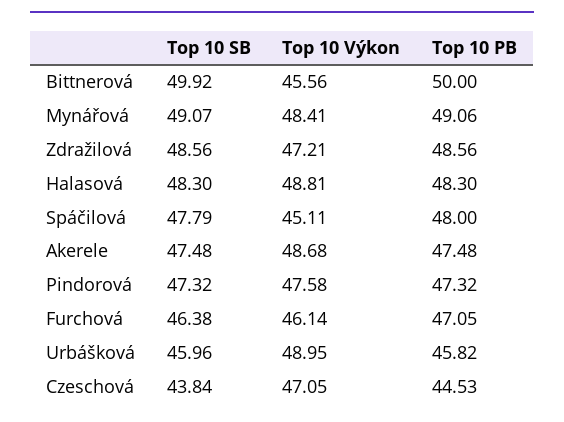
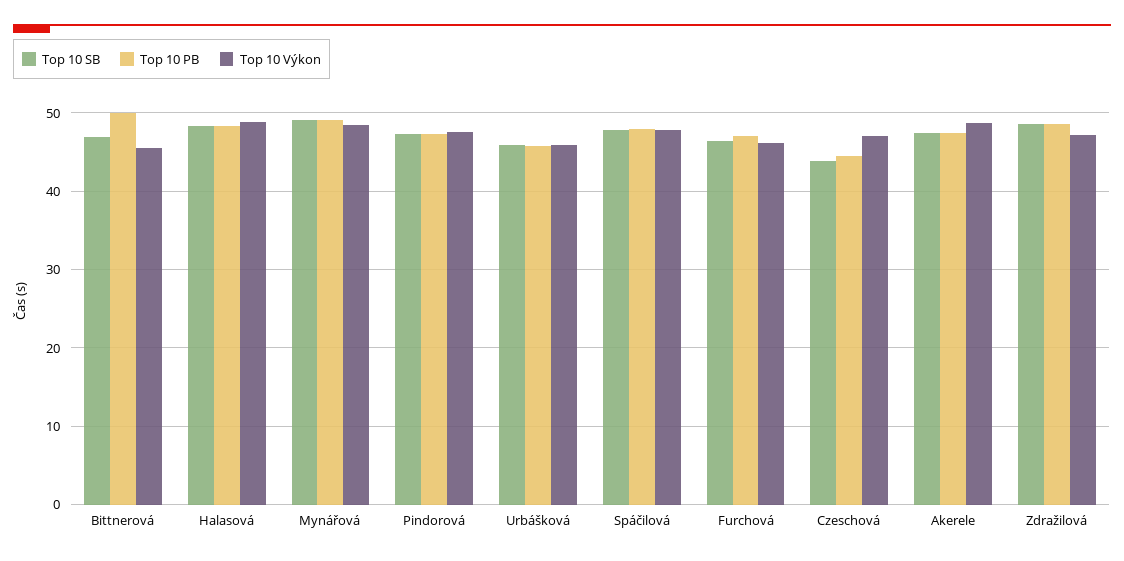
Top 10 SB, Bittnerová: 49.92 -> 47
Top 10 Výkon, Spáčilová: 45.11 -> 48
Top 10 Výkon, Urbášková: 48.95 -> 46

